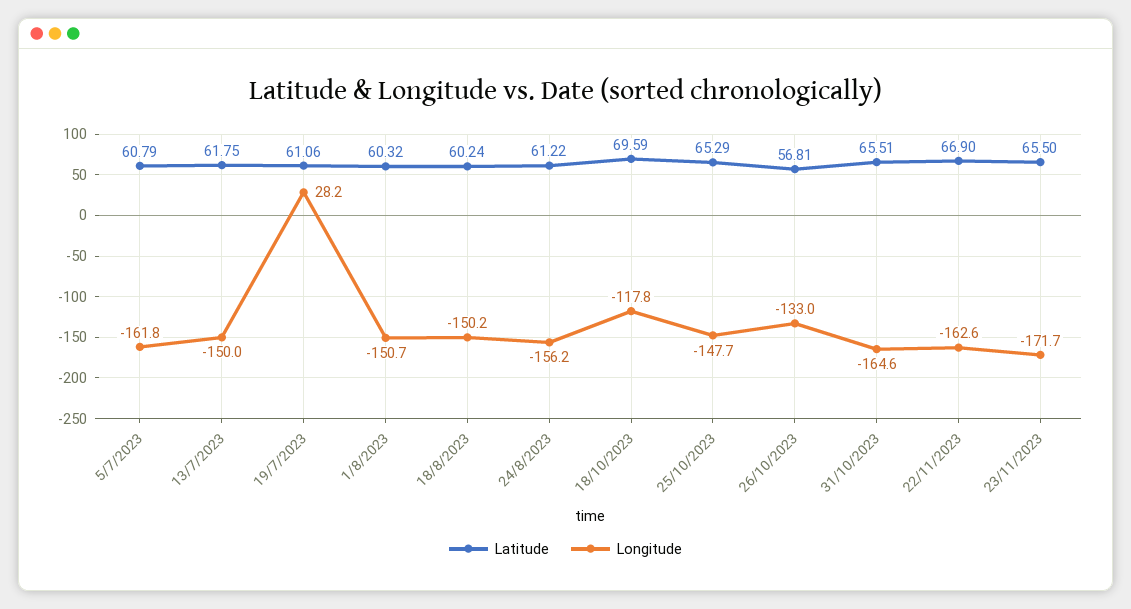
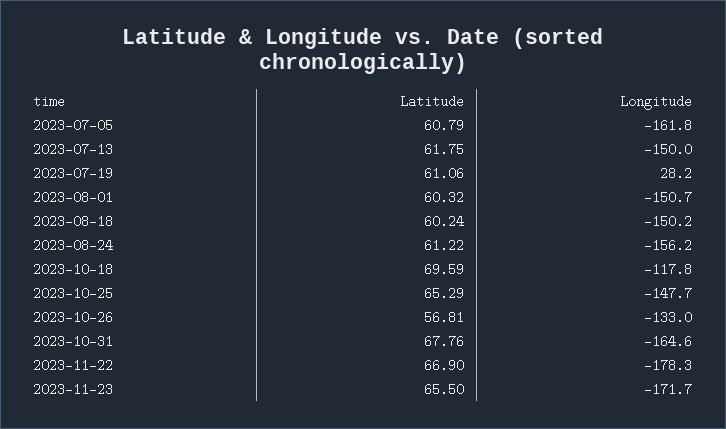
Latitude, 31/10/2023: 65.51 -> 67.76
Longitude, 22/11/2023: -162.6 -> -178.3

